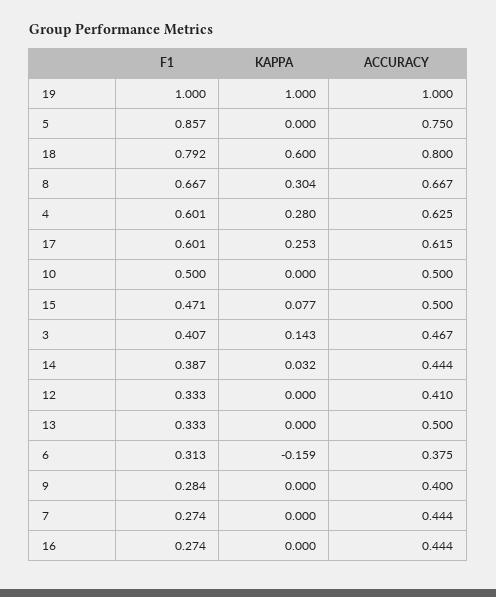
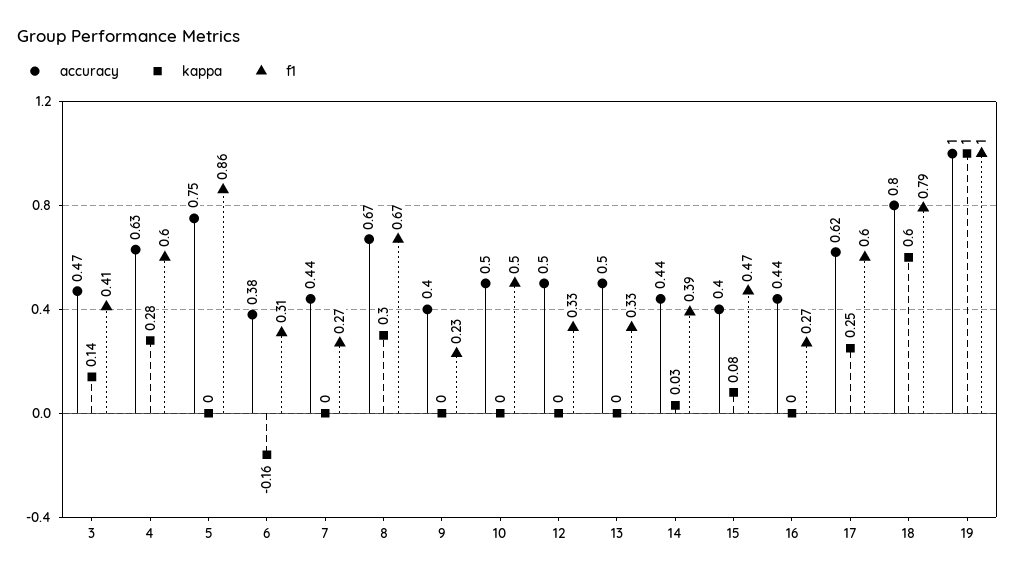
ACCURACY, 15: 0.5 -> 0.4
ACCURACY, 12: 0.41 -> 0.5
F1, 9: 0.284 -> 0.23

